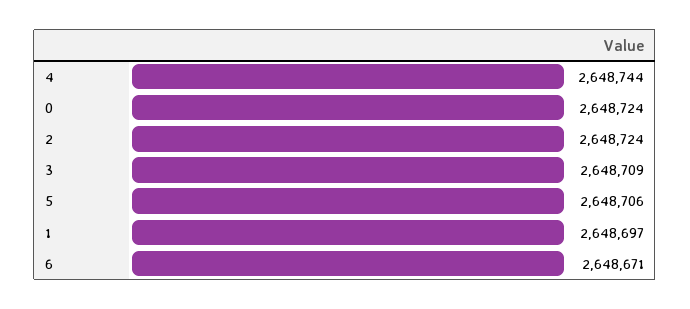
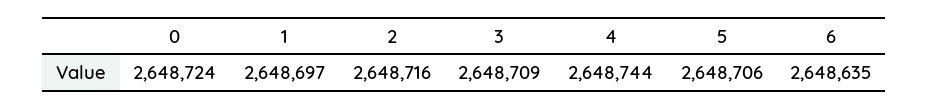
2: 2648724 -> 2648716
6: 2648671 -> 2648635

